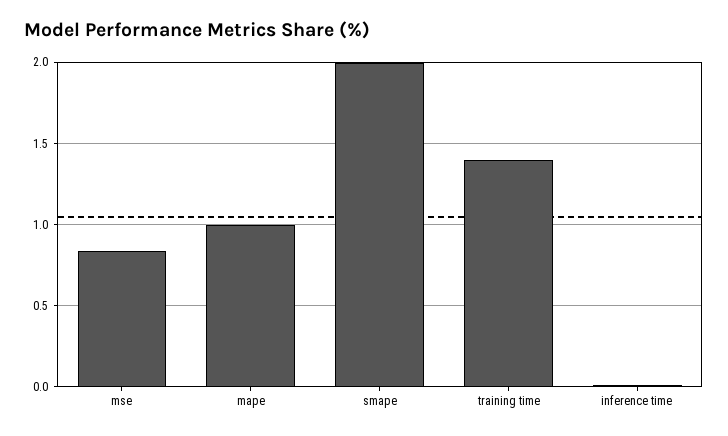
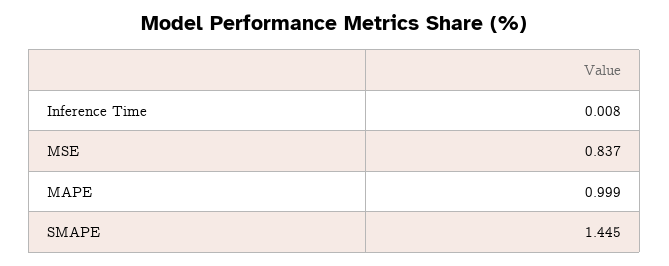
smape: 2 -> 1.445
training time: 1.4 -> none

